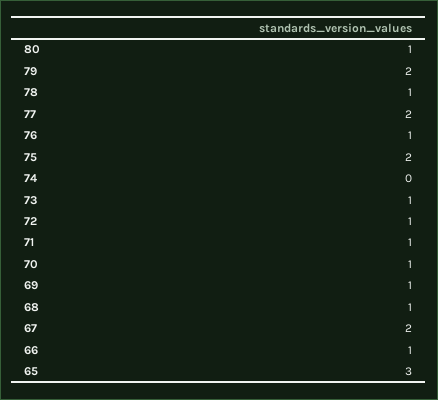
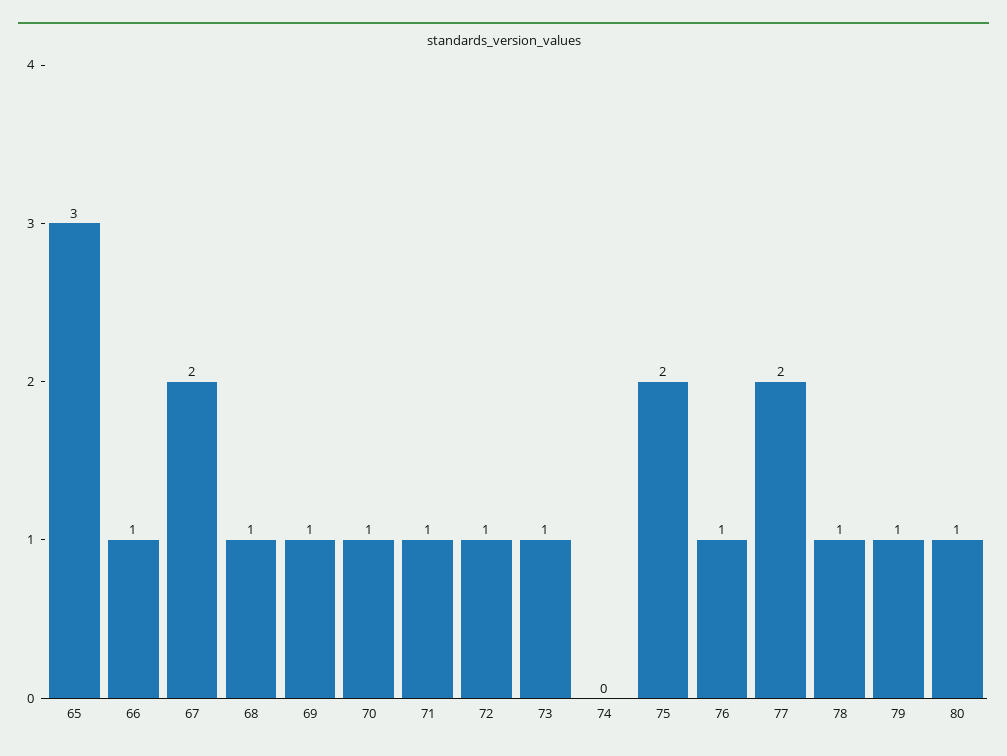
79: 2 -> 1

